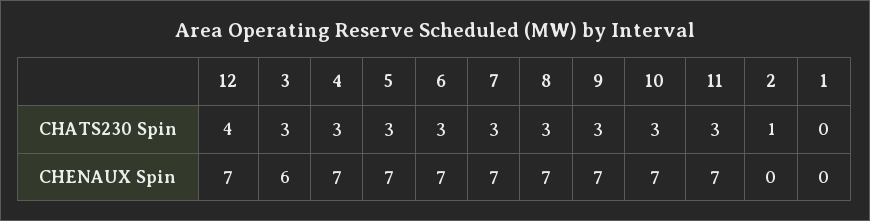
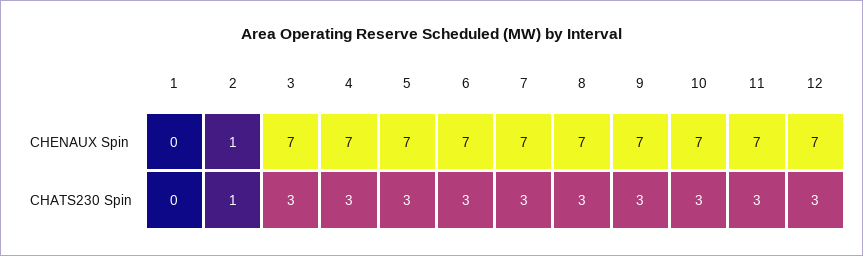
12, CHATS230 Spin: 4 -> 3
3, CHENAUX Spin: 6 -> 7
2, CHENAUX Spin: 0 -> 1

